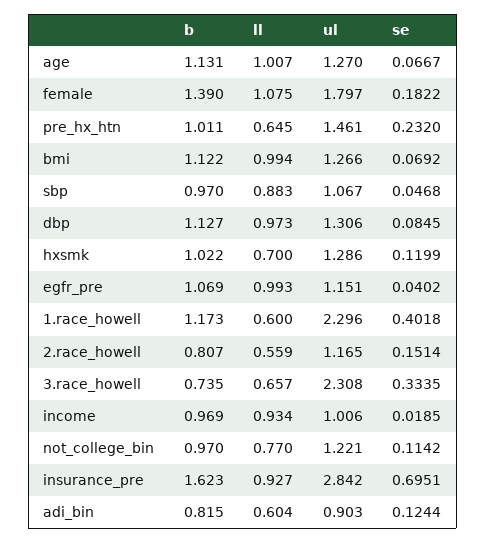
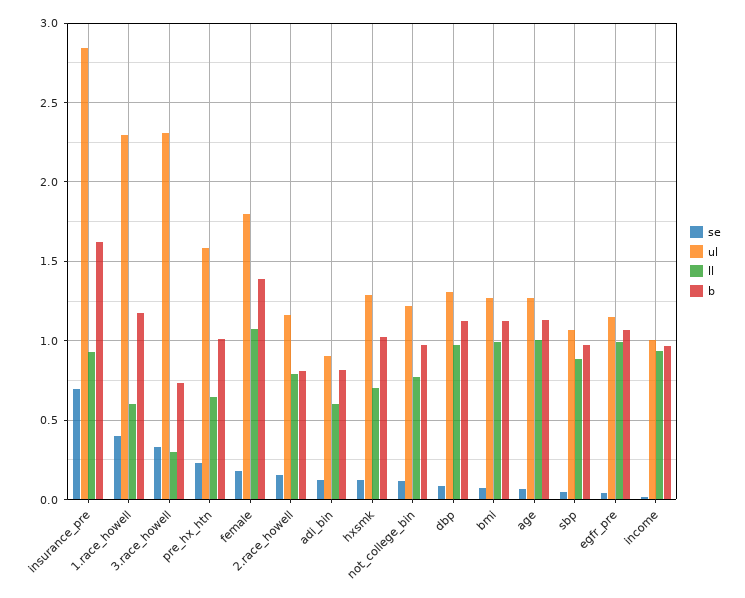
ul, pre_hx_htn: 1.461 -> 1.6
ll, 2.race_howell: 0.559 -> 0.8
ll, 3.race_howell: 0.657 -> 0.3

